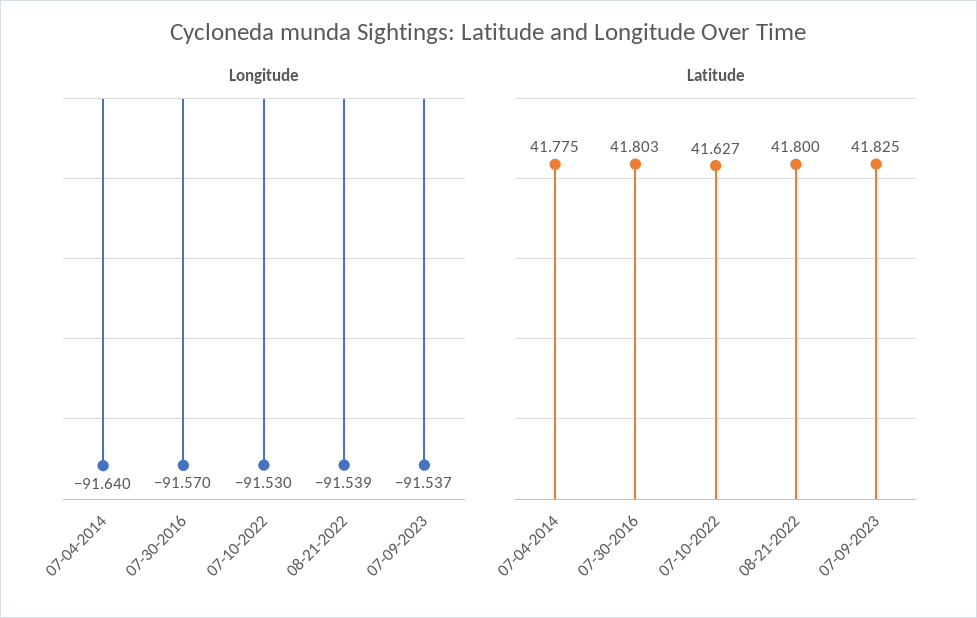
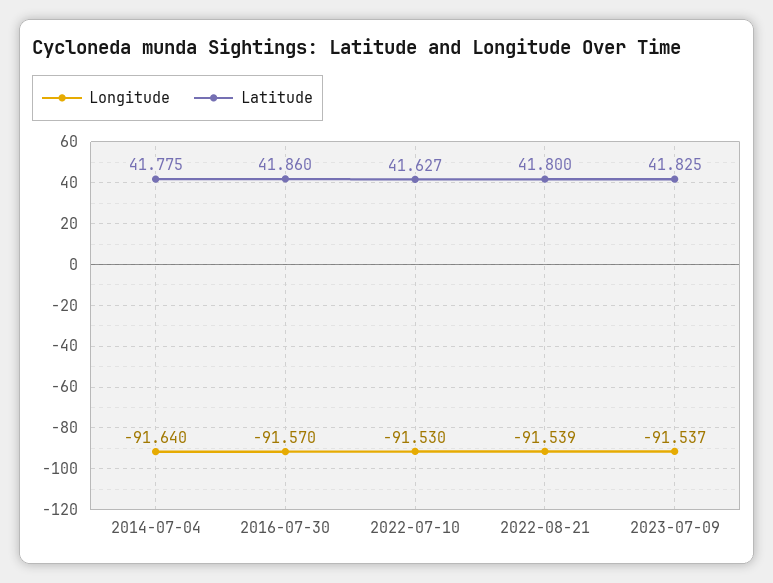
Latitude, 07-30-2016: 41.803 -> 41.86

